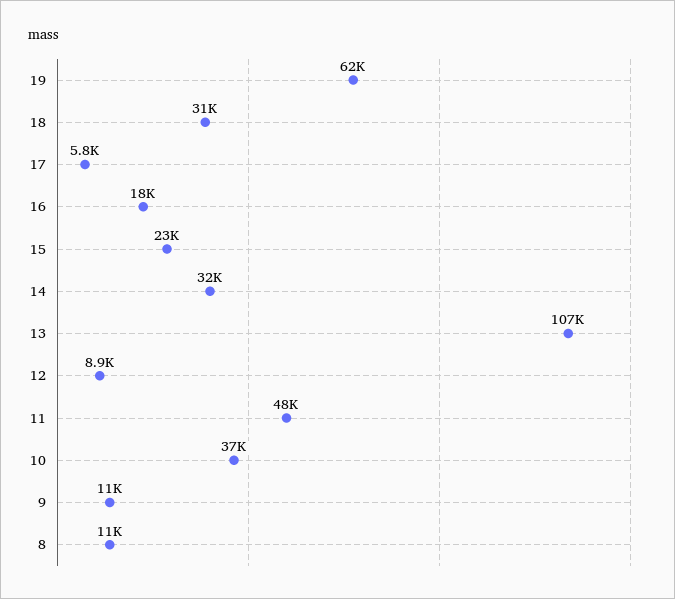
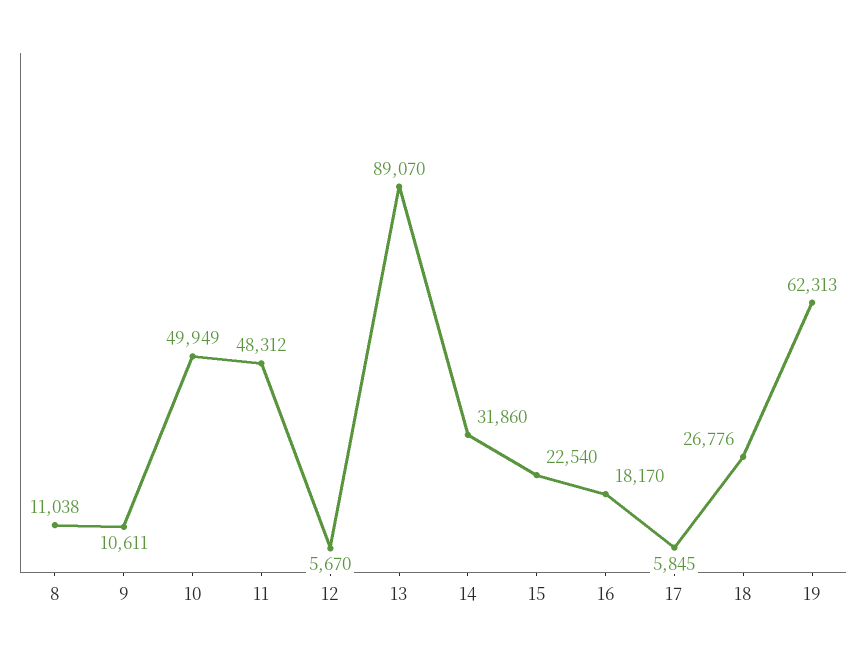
18: 31000 -> 26776
13: 107000 -> 89070
12: 8900 -> 5670
10: 37000 -> 49949

